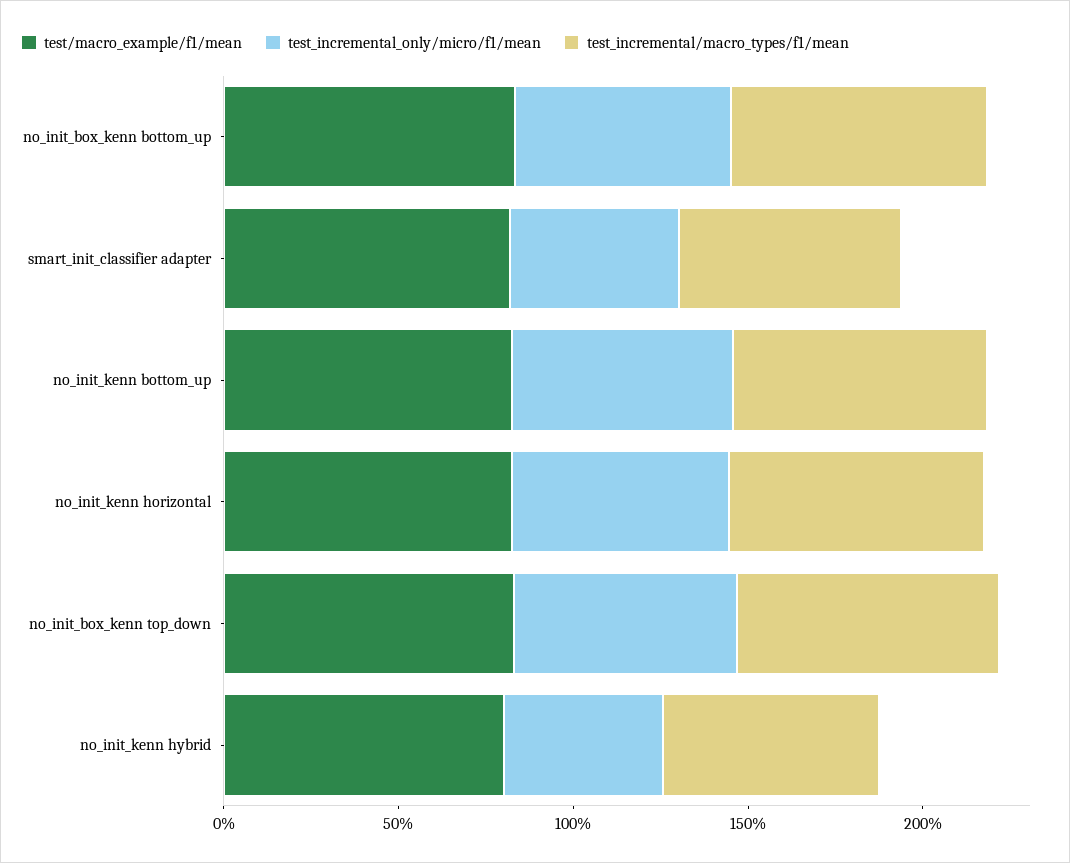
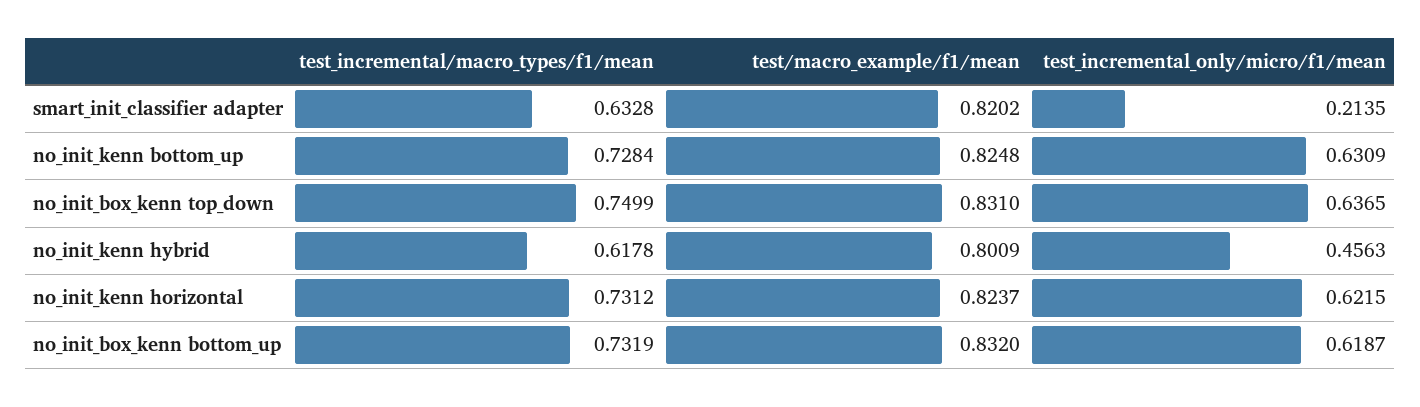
test_incremental_only/micro/f1/mean, smart_init_classifier adapter: 0.5 -> 0.2135

